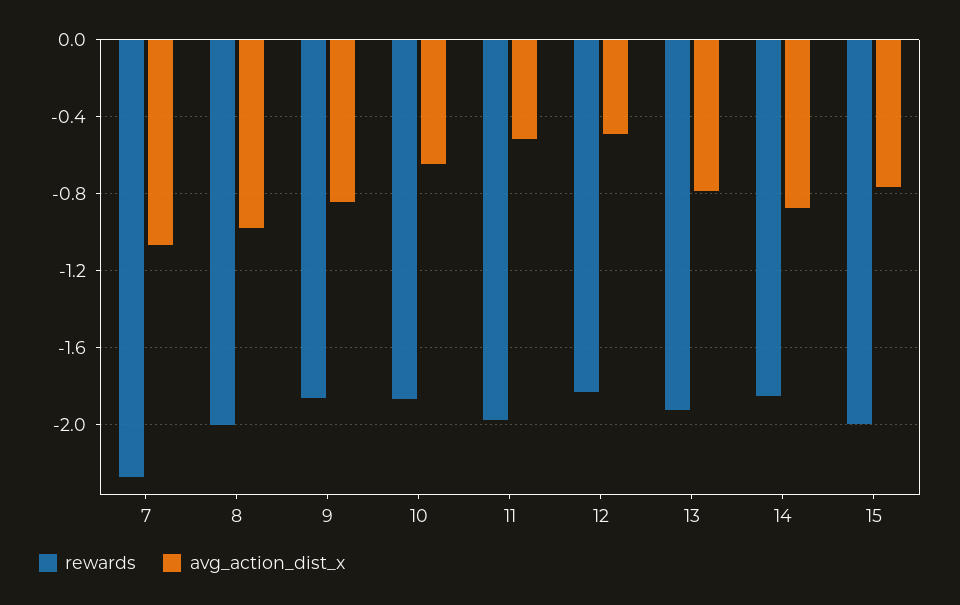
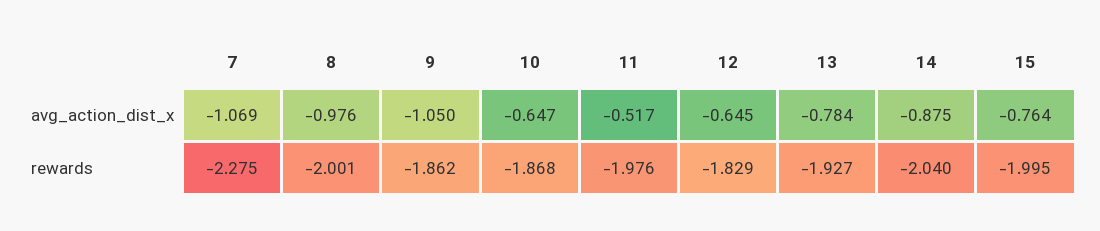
avg_action_dist_x, 9: -0.85 -> -1.05
avg_action_dist_x, 12: -0.5 -> -0.645
rewards, 14: -1.85 -> -2.04

